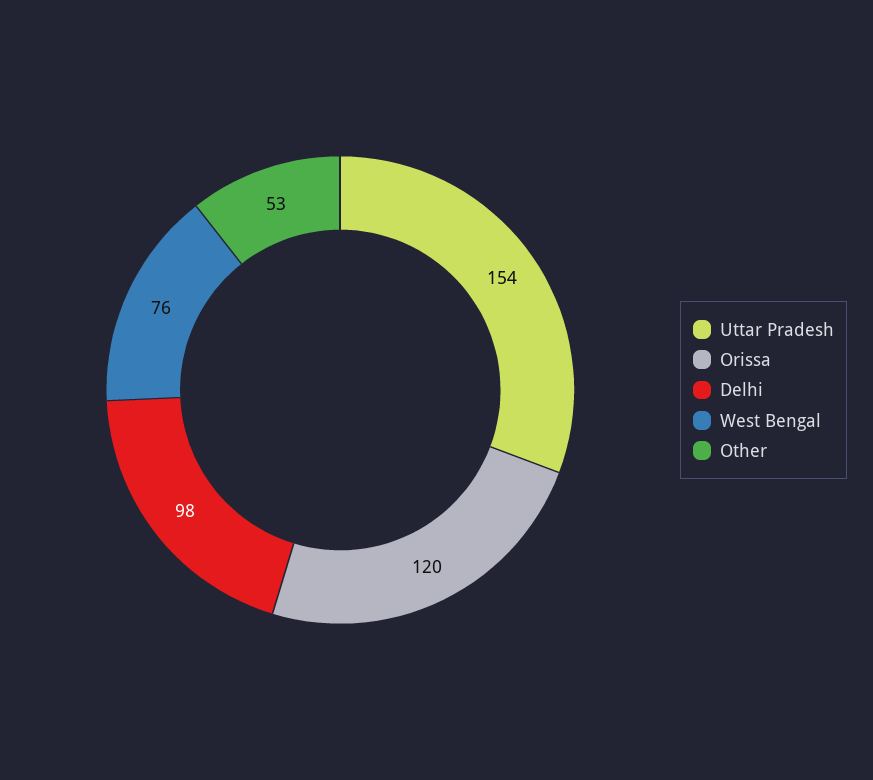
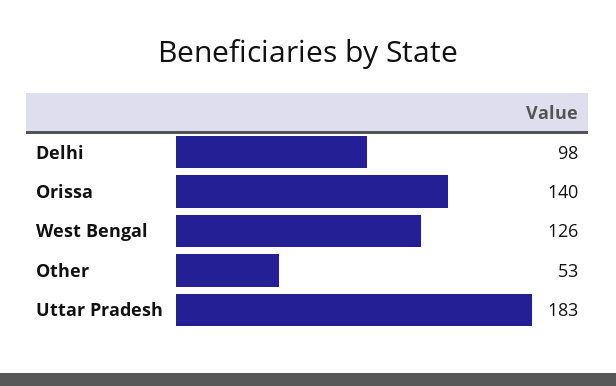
Uttar Pradesh: 154 -> 183
Orissa: 120 -> 140
West Bengal: 76 -> 126

